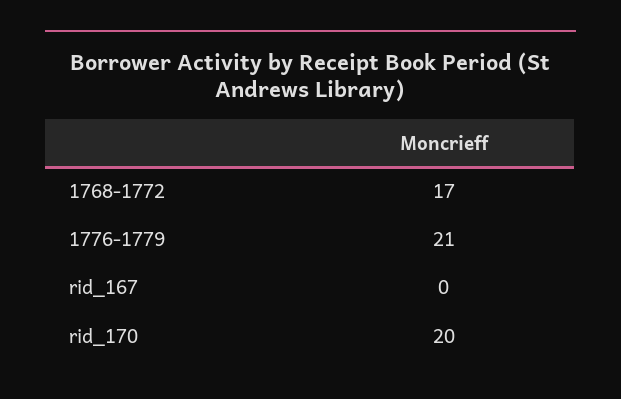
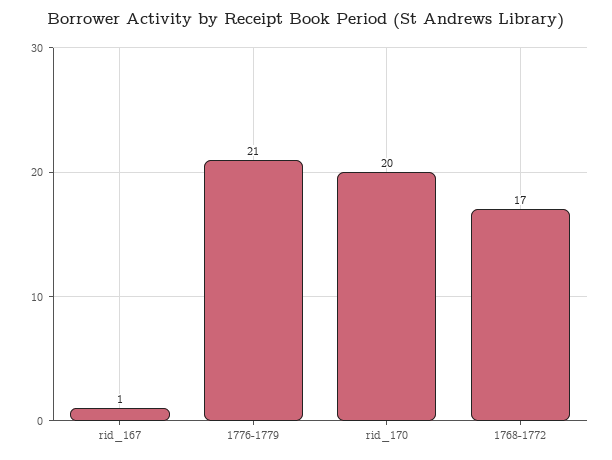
rid_167: 0 -> 1

